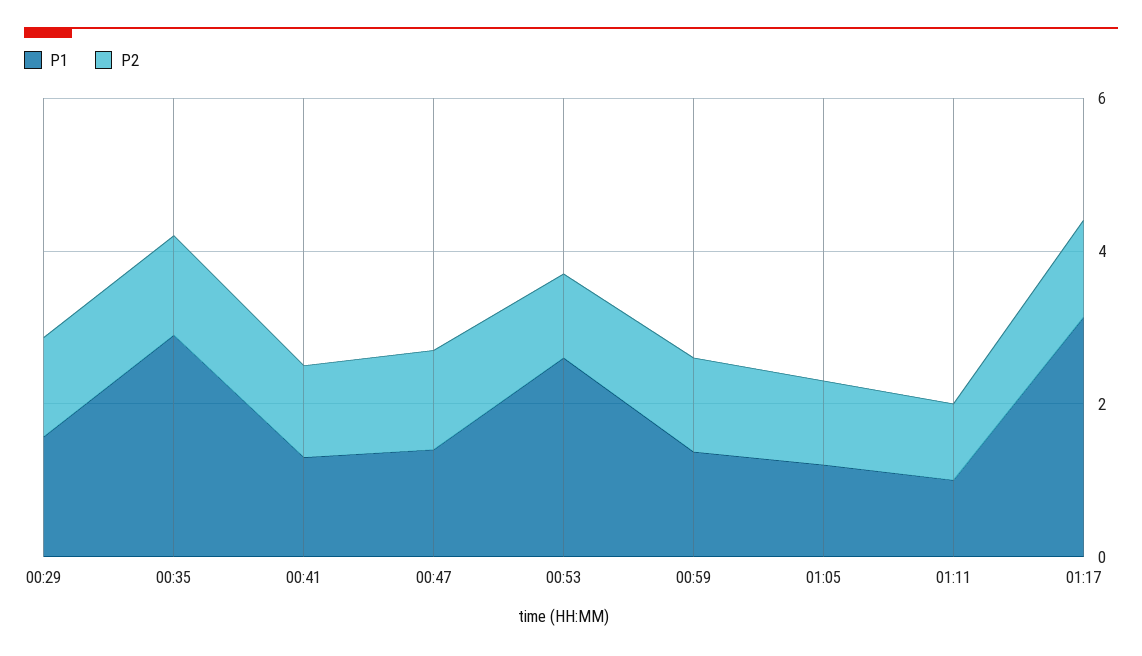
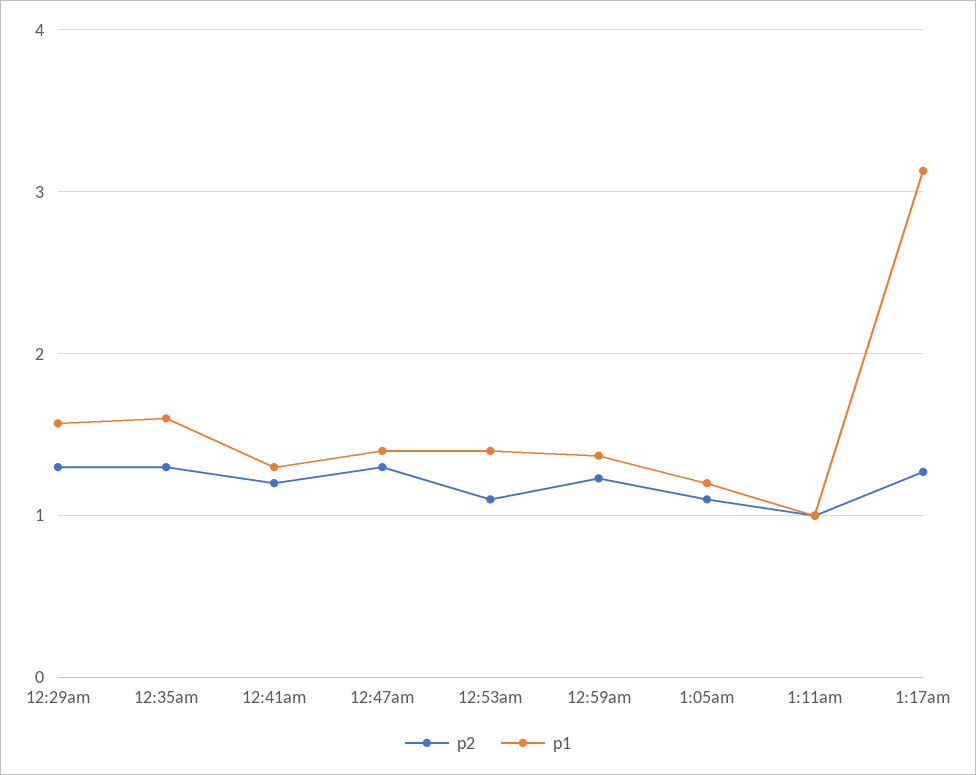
P1, 00:35: 3 -> 1.6
P1, 00:53: 2.5 -> 1.4

